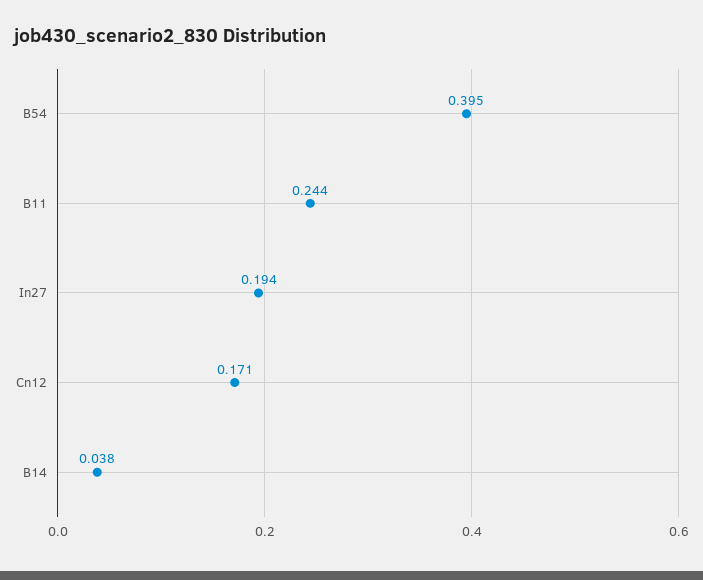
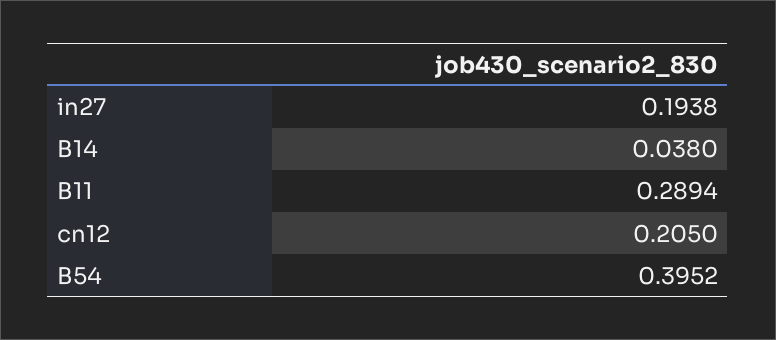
B11: 0.244 -> 0.2894
Cn12: 0.171 -> 0.205

